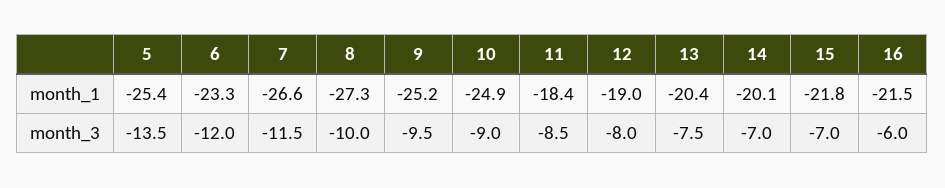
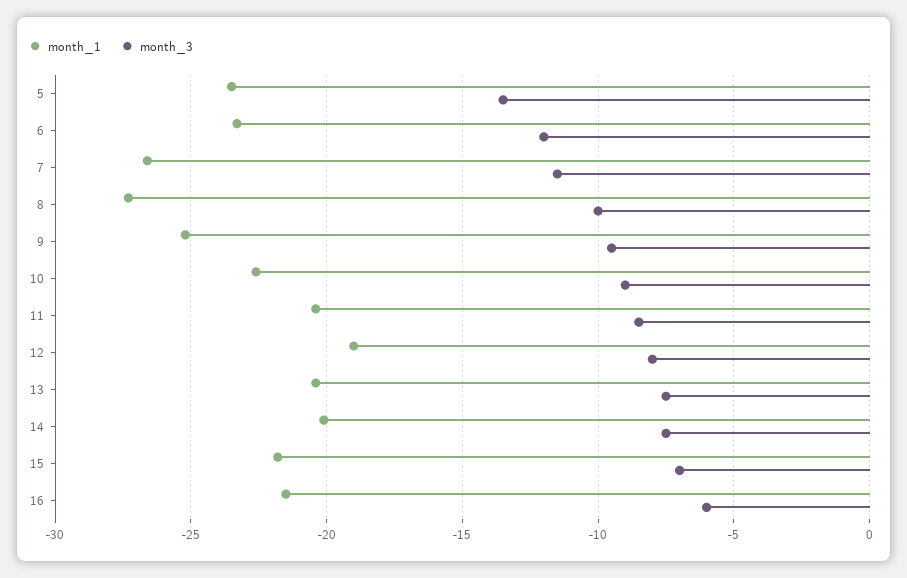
month_1, 5: -25.4 -> -23.5
month_1, 10: -24.9 -> -22.5
month_1, 11: -18.4 -> -20.5
month_3, 14: -7 -> -7.5

